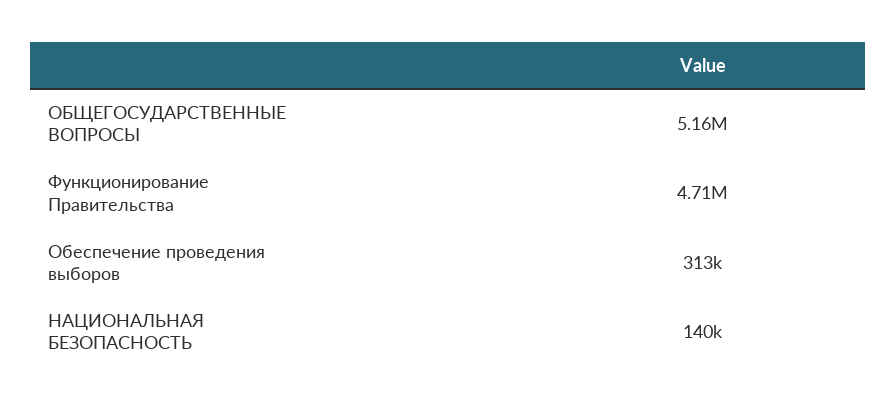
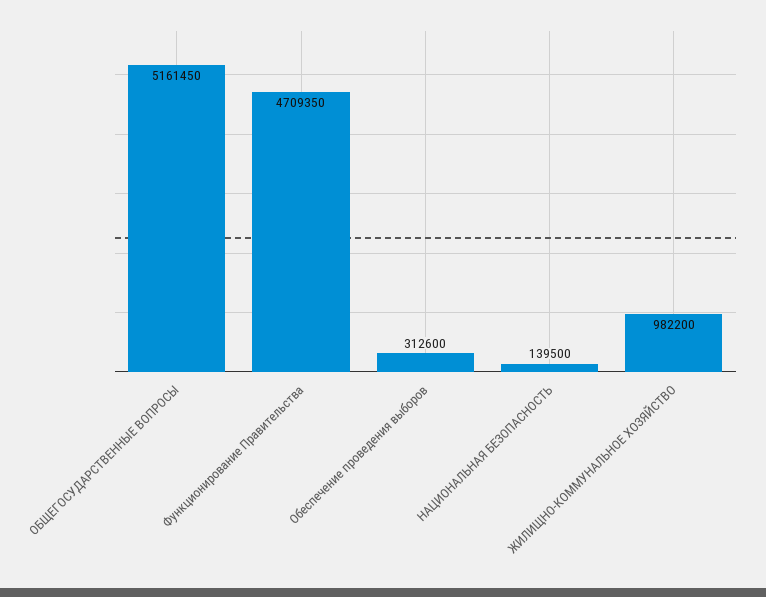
ЖИЛИЩНО-КОММУНАЛЬНОЕ ХОЗЯЙСТВО: none -> 982200

